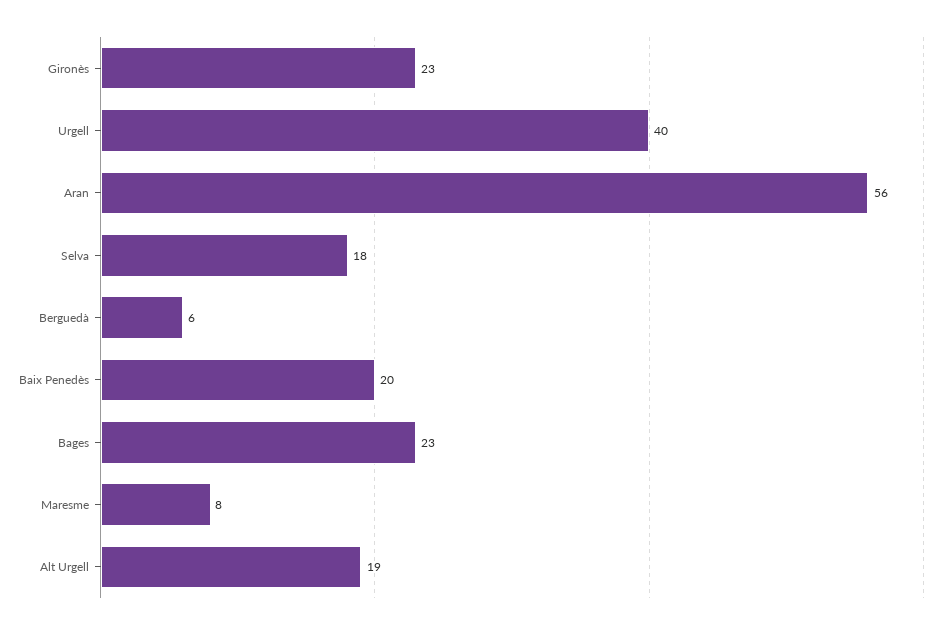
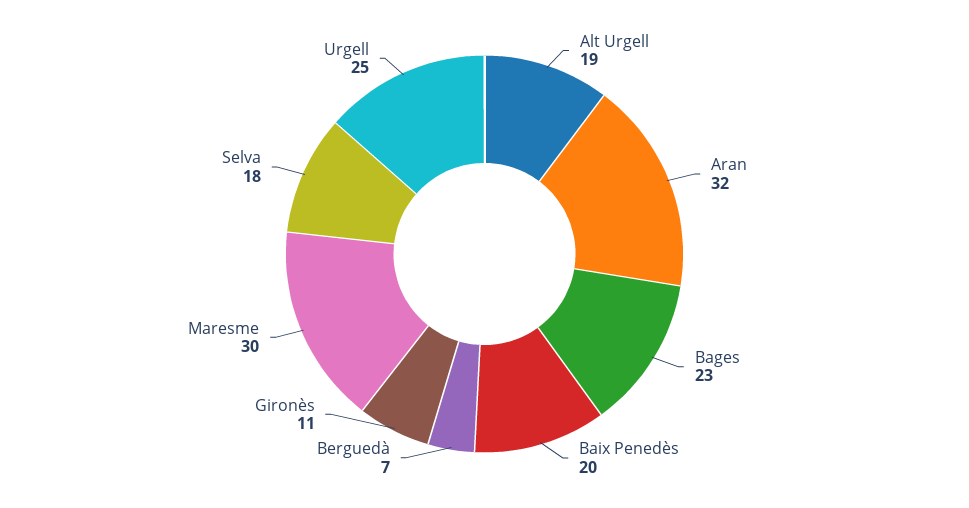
Gironès: 23 -> 11
Urgell: 40 -> 25
Aran: 56 -> 32
Berguedà: 6 -> 7
Maresme: 8 -> 30

